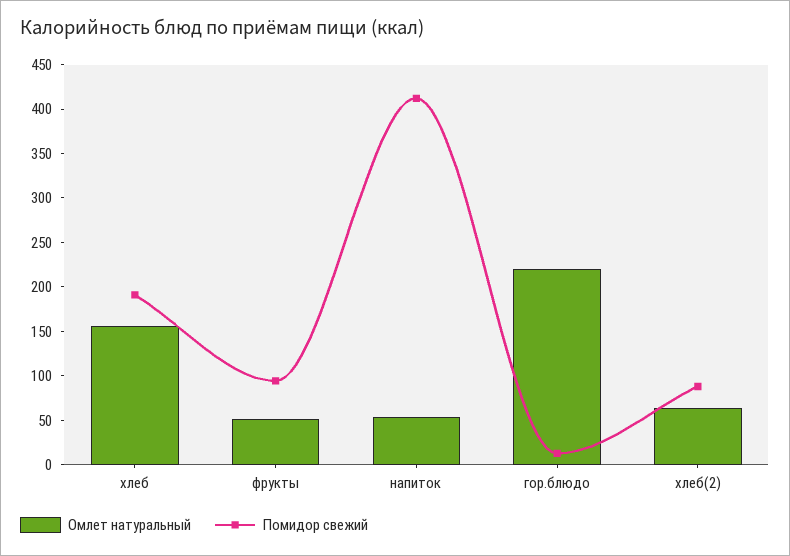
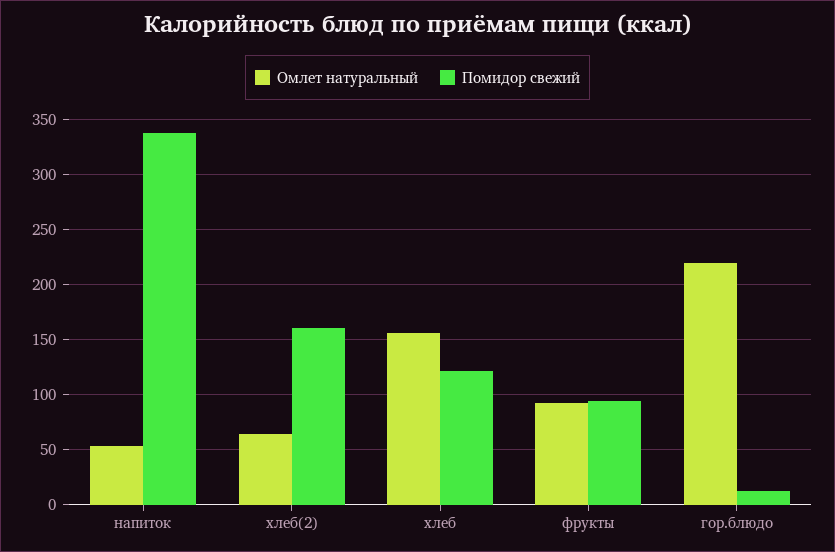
Помидор свежий, хлеб: 190 -> 120
Омлет натуральный, фрукты: 50 -> 90
Помидор свежий, напиток: 410 -> 340
Помидор свежий, хлеб(2): 90 -> 160

